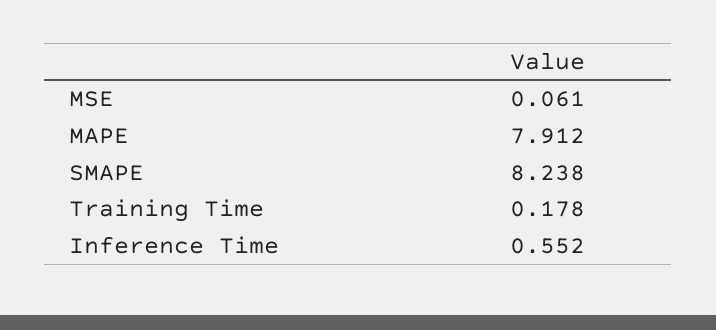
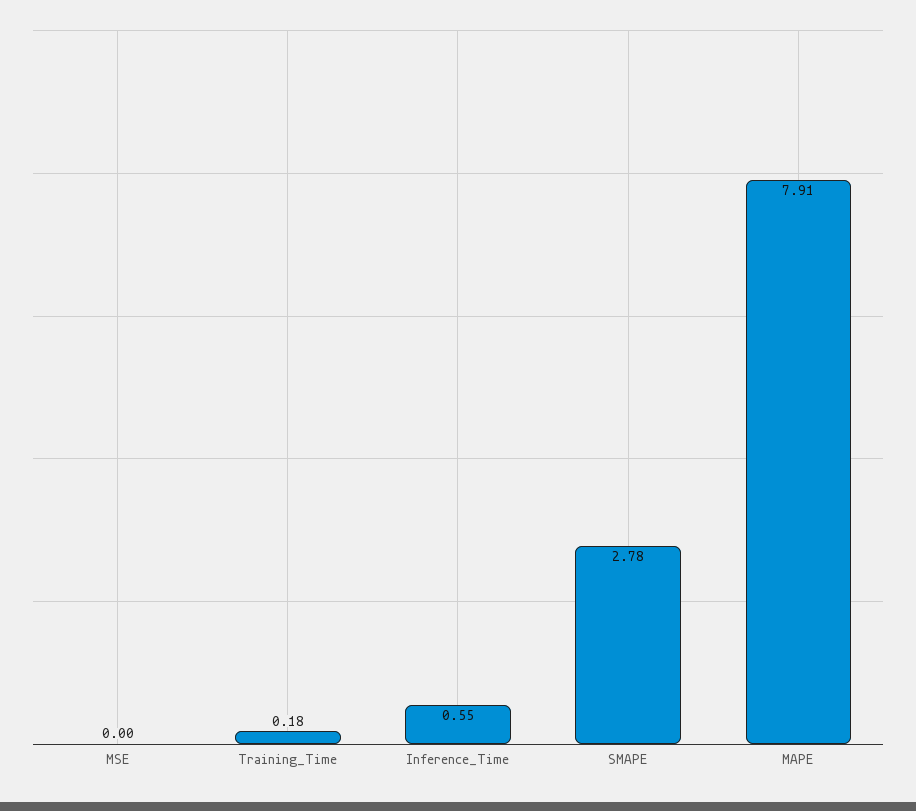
MSE: 0.061 -> 0
SMAPE: 8.238 -> 2.78

